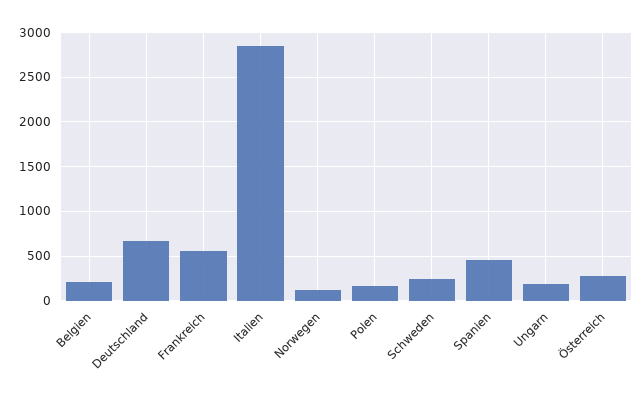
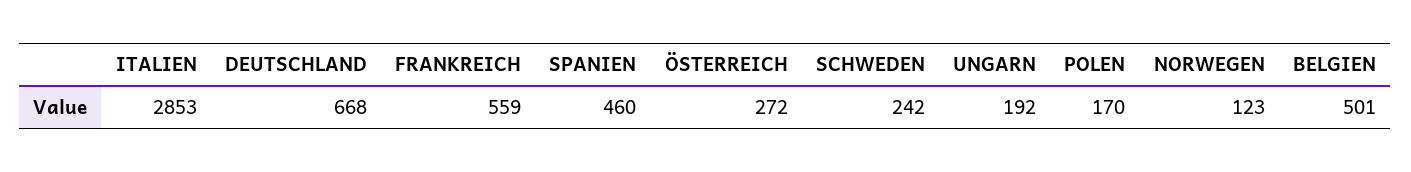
Belgien: 200 -> 501

